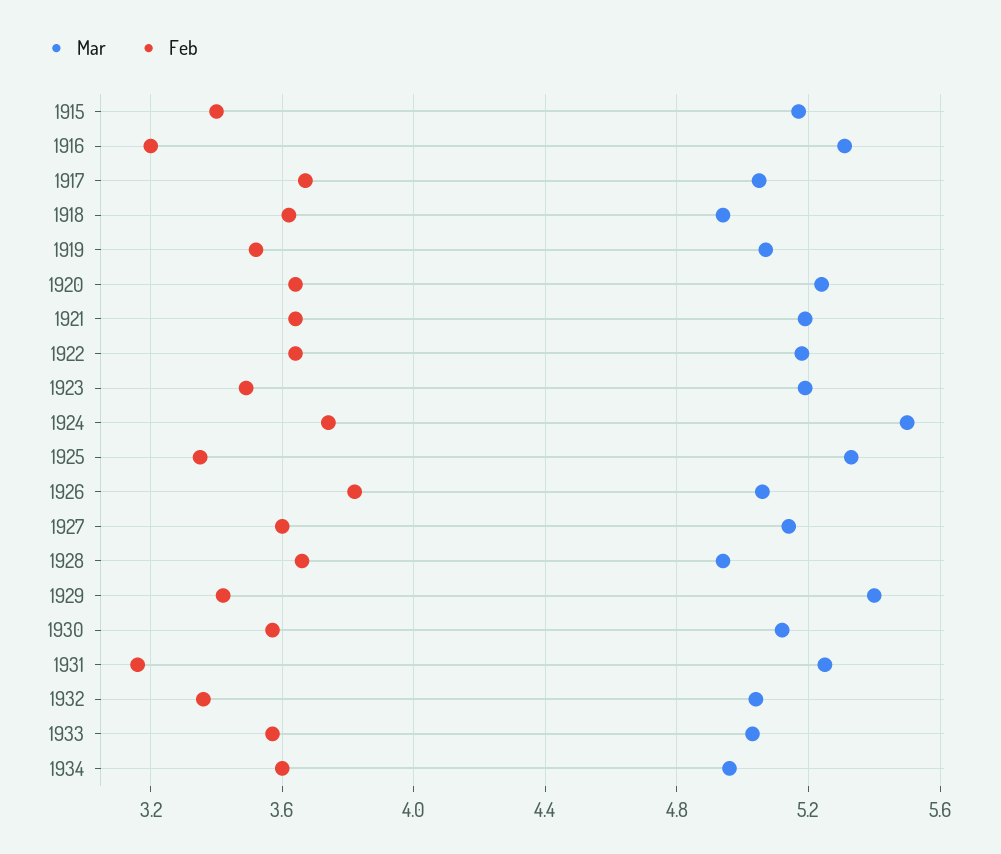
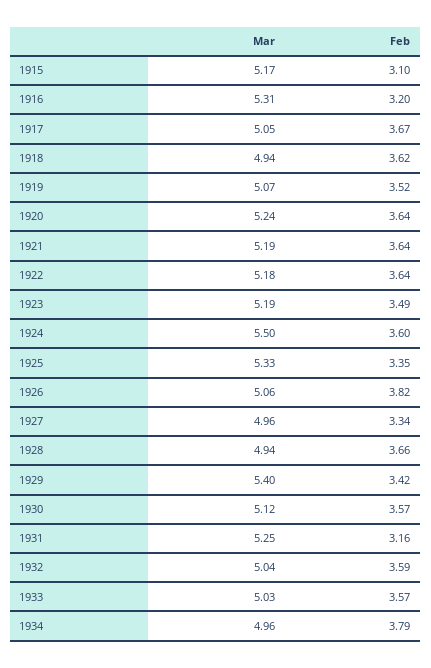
Feb, 1915: 3.4 -> 3.1
Feb, 1924: 3.75 -> 3.6
Mar, 1927: 5.15 -> 4.96
Feb, 1927: 3.6 -> 3.34
Feb, 1932: 3.35 -> 3.59
Feb, 1934: 3.6 -> 3.79

